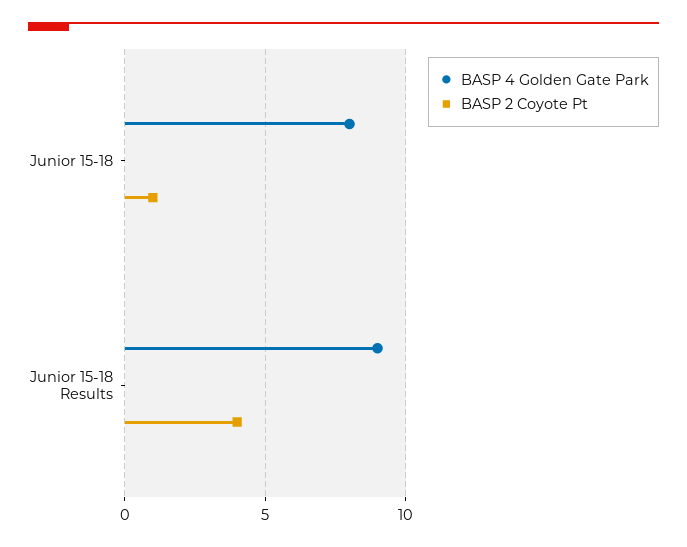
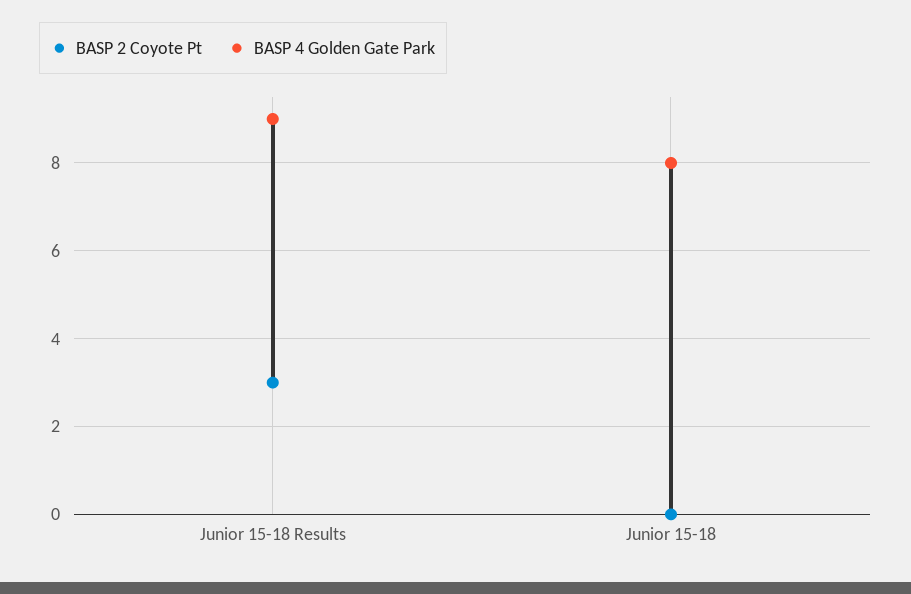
BASP 2 Coyote Pt, Junior 15-18: 1 -> 0
BASP 2 Coyote Pt, Junior 15-18 Results: 4 -> 3

